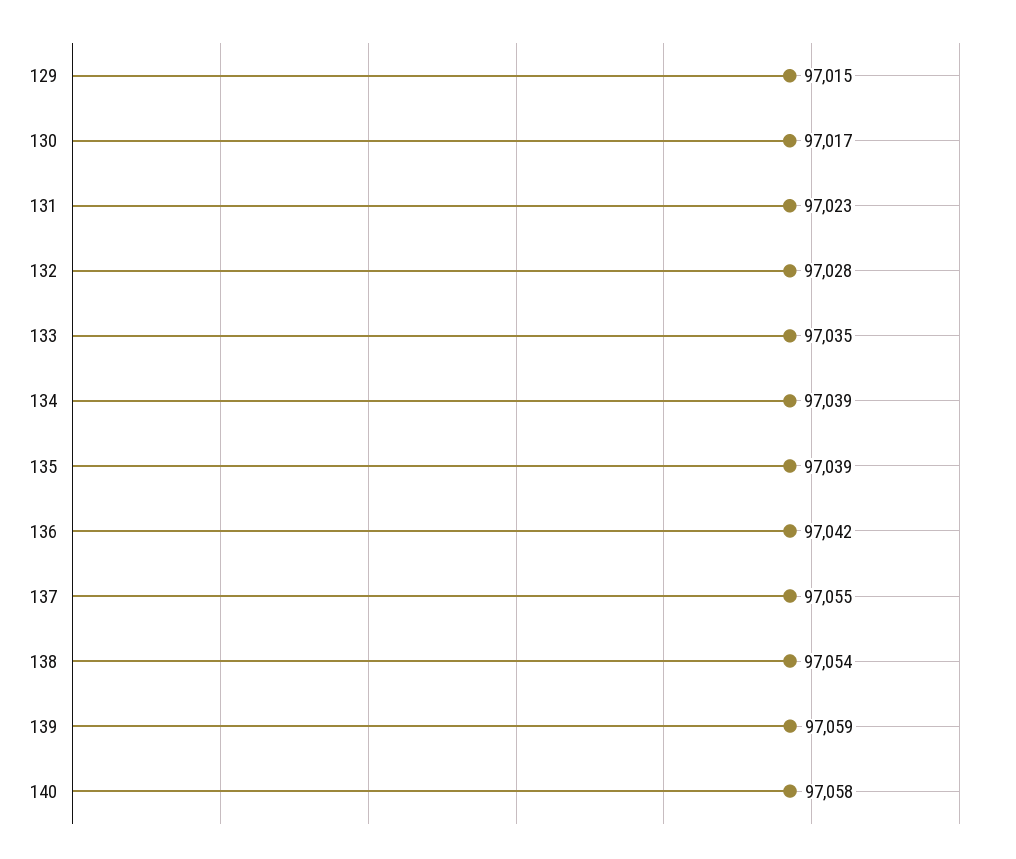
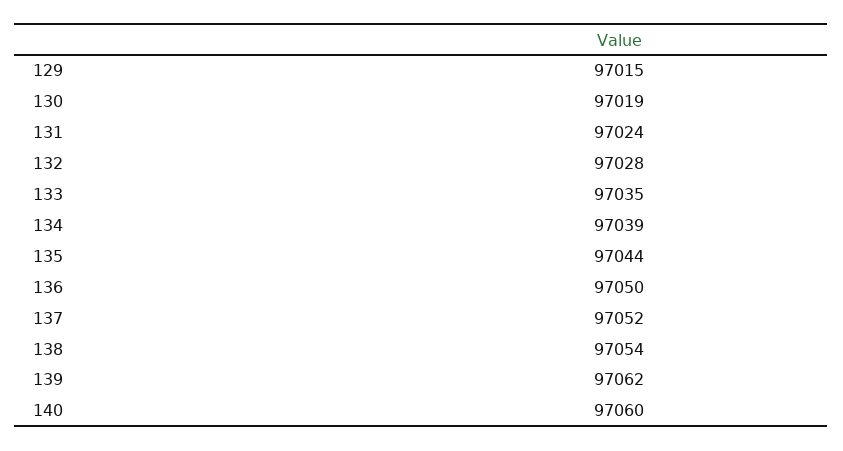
130: 97017 -> 97019
131: 97023 -> 97024
135: 97039 -> 97044
136: 97042 -> 97050
137: 97055 -> 97052
139: 97059 -> 97062
140: 97058 -> 97060

